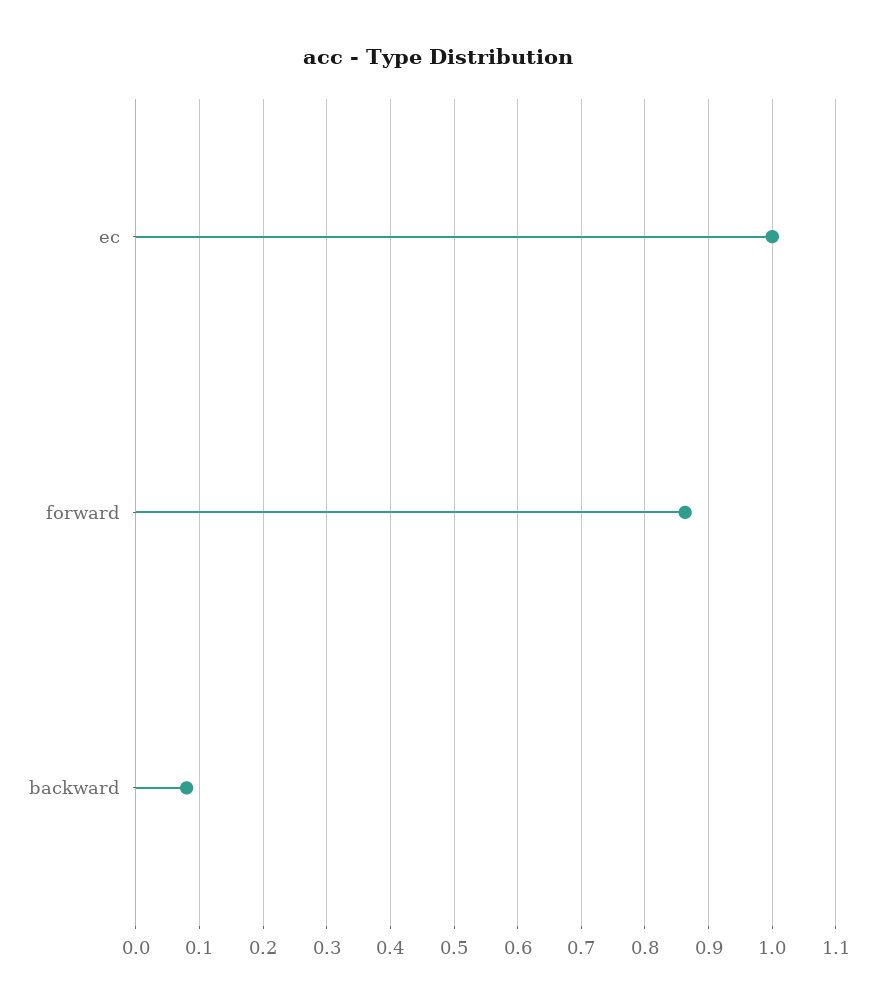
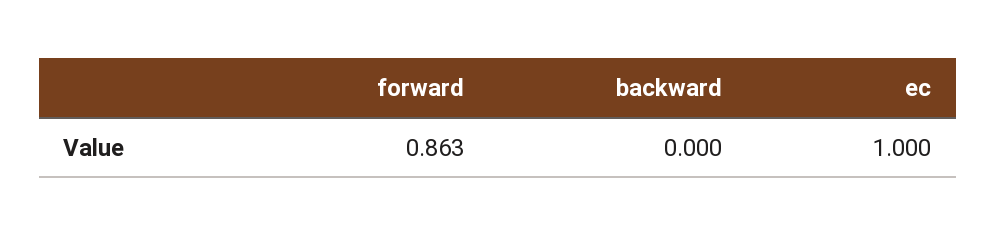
backward: 0.08 -> 0

